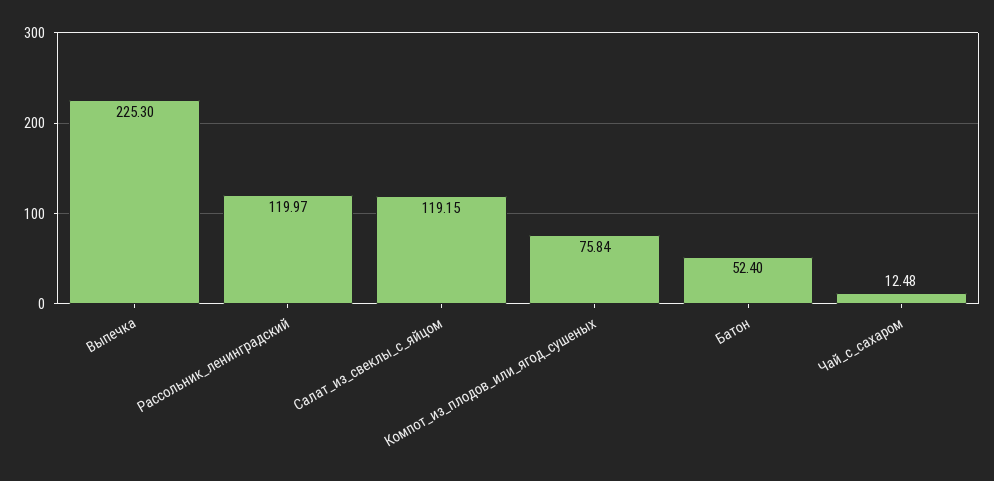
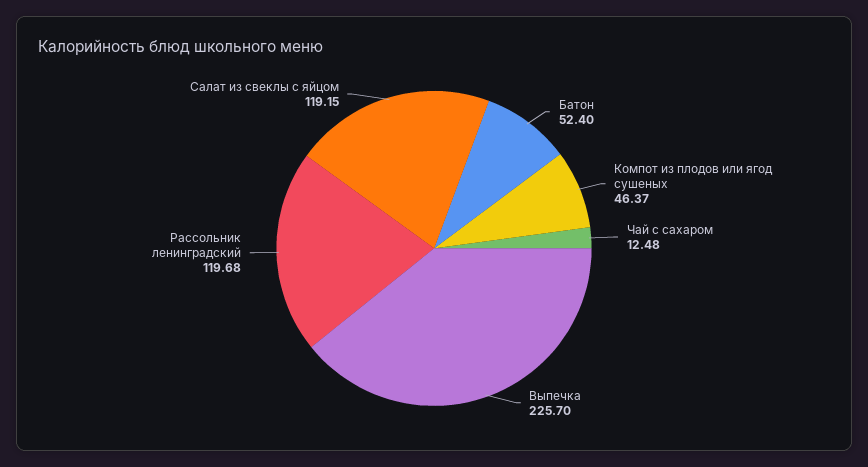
Выпечка: 225.3 -> 225.7
Рассольник_ленинградский: 119.97 -> 119.68
Компот_из_плодов_или_ягод_сушеных: 75.84 -> 46.37

